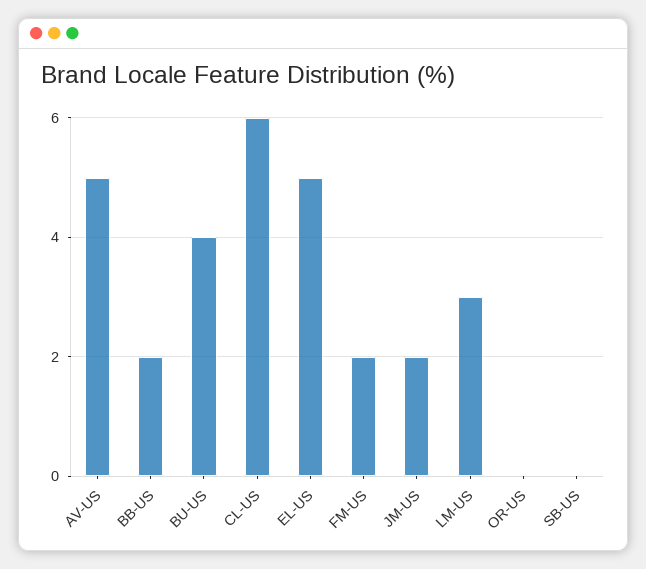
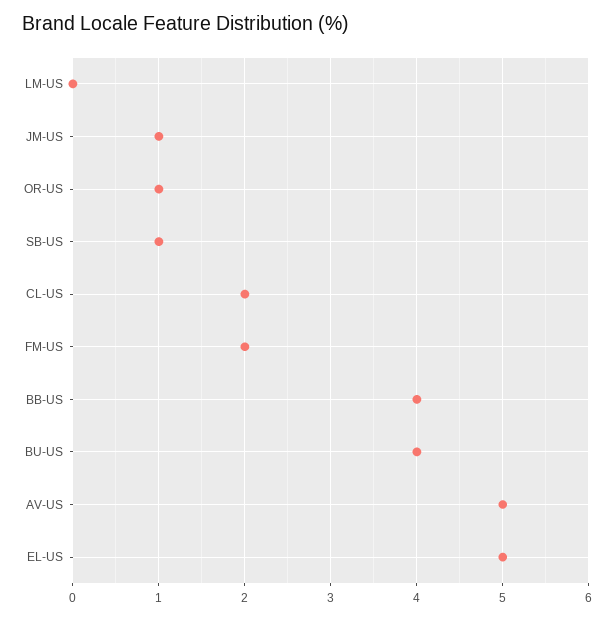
BB-US: 2 -> 4
CL-US: 6 -> 2
JM-US: 2 -> 1
LM-US: 3 -> 0
OR-US: 0 -> 1
SB-US: 0 -> 1

